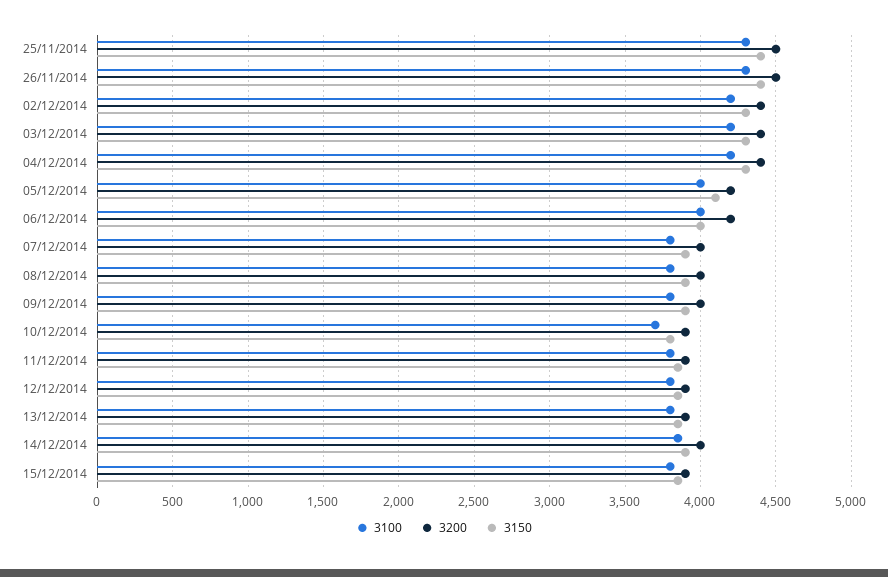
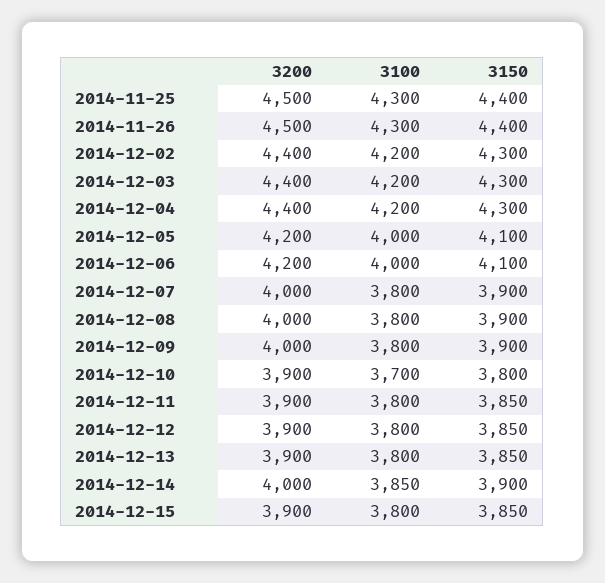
3150, 06/12/2014: 4000 -> 4100

